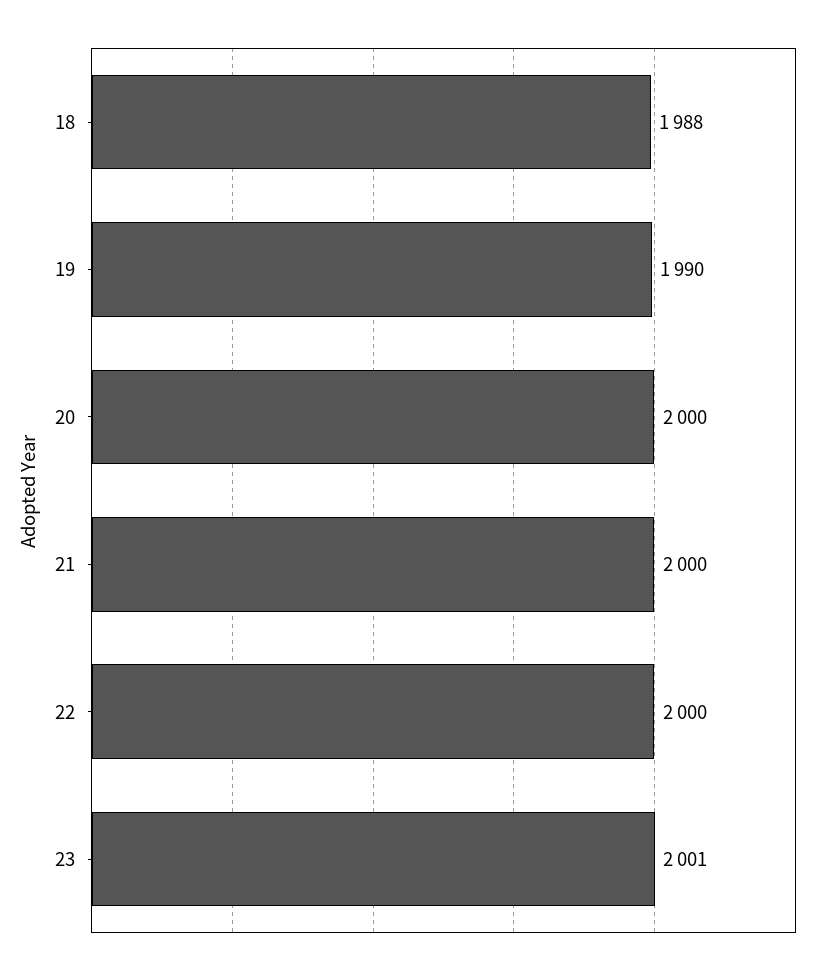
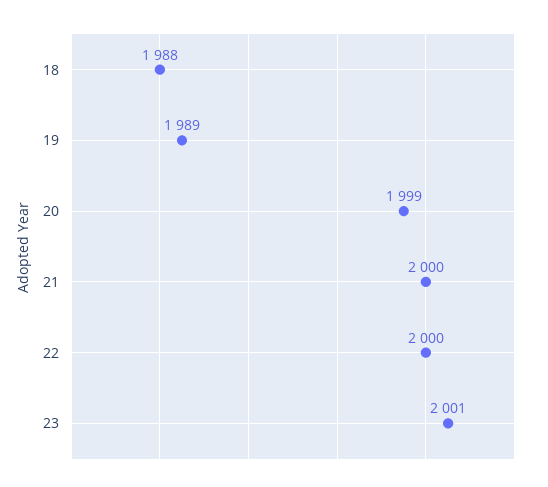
19: 1990 -> 1989
20: 2000 -> 1999

